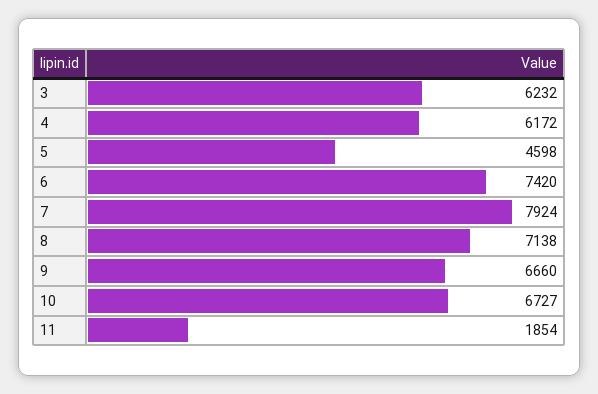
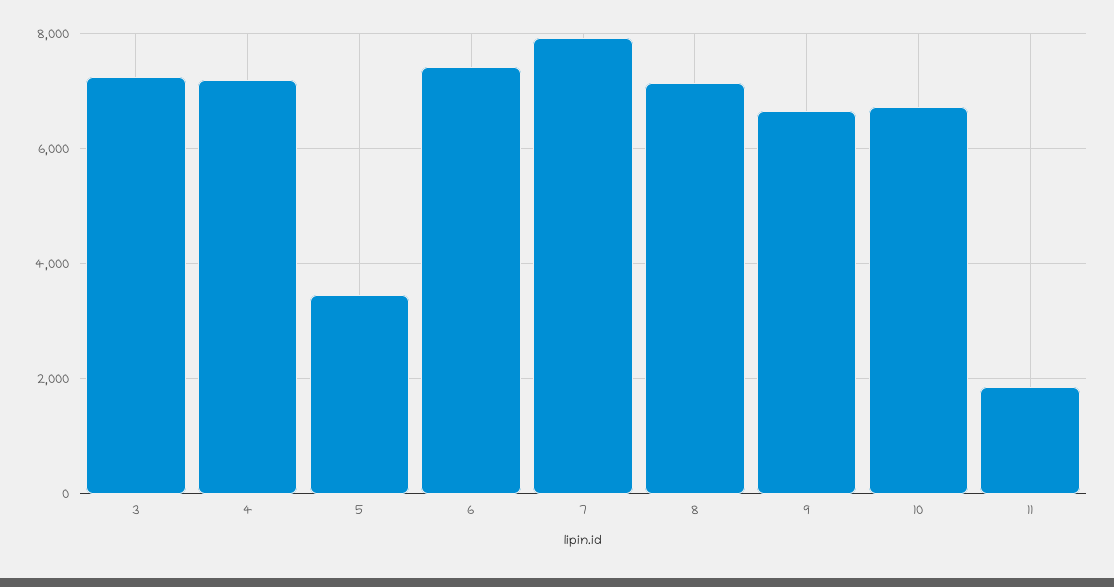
3: 6232 -> 7200
4: 6172 -> 7200
5: 4598 -> 3400

